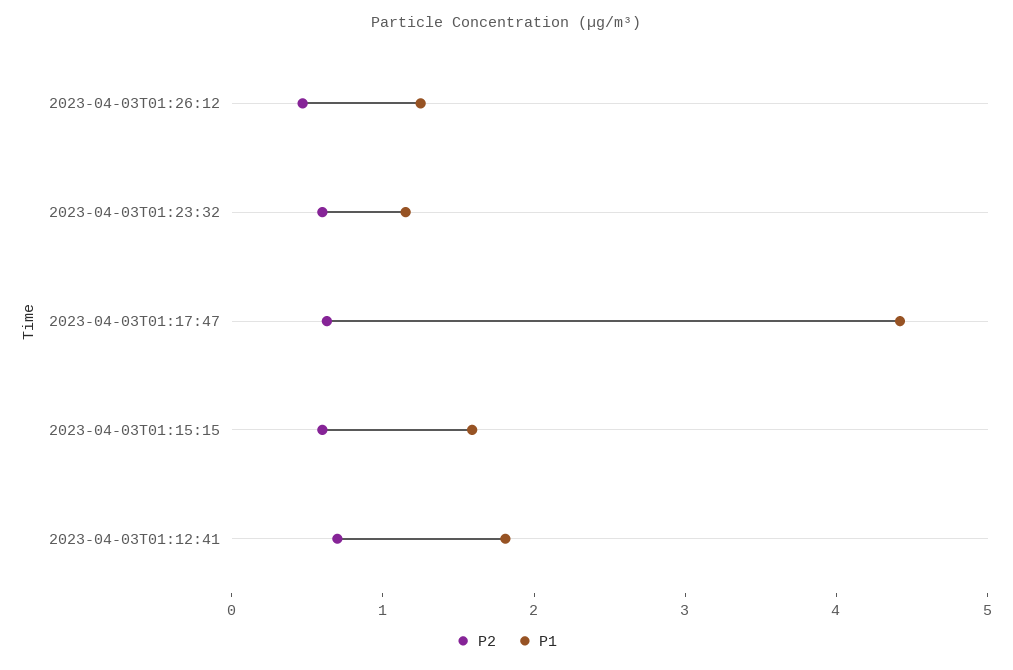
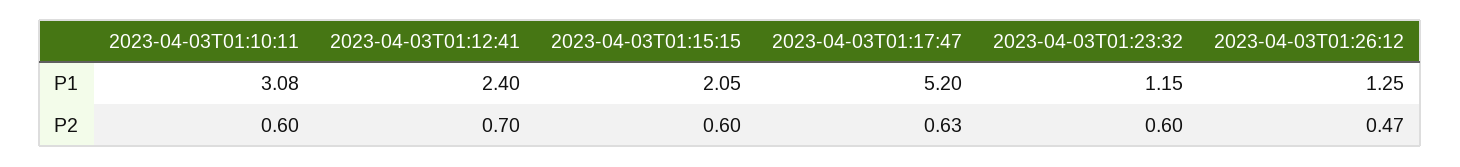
P1, 2023-04-03T01:17:47: 4.4 -> 5.2
P1, 2023-04-03T01:15:15: 1.6 -> 2.05
P1, 2023-04-03T01:12:41: 1.8 -> 2.4
P1, 2023-04-03T01:10:11: none -> 3.08
P2, 2023-04-03T01:10:11: none -> 0.6

